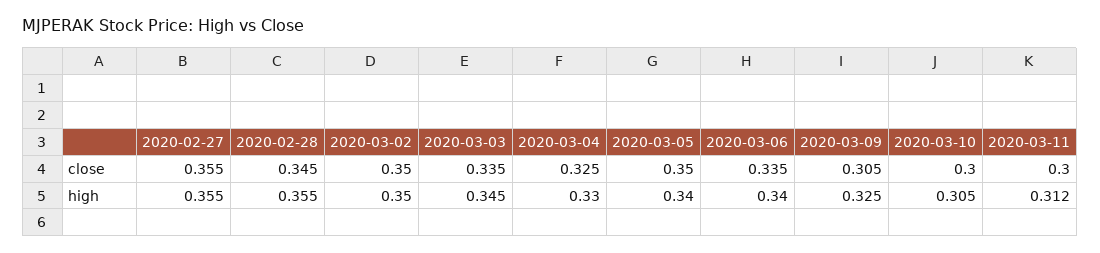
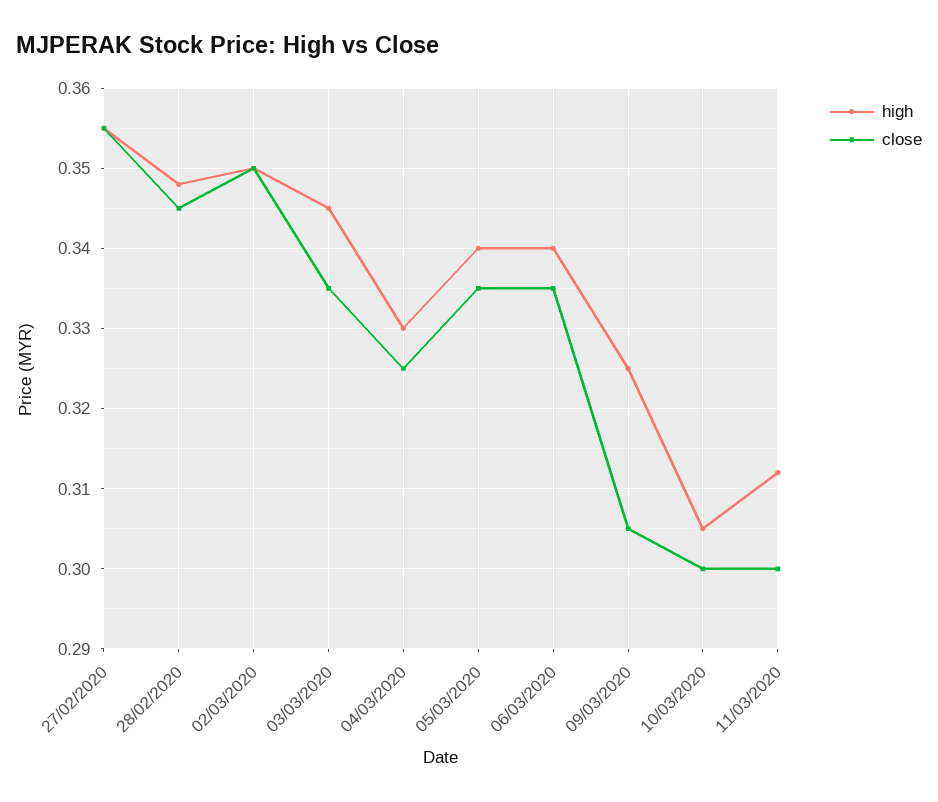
close, 2020-03-05: 0.35 -> 0.335
high, 2020-02-28: 0.355 -> 0.348

